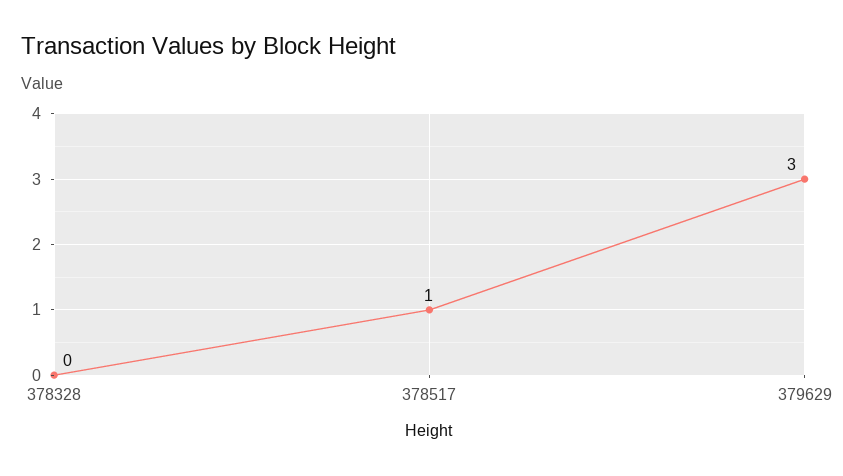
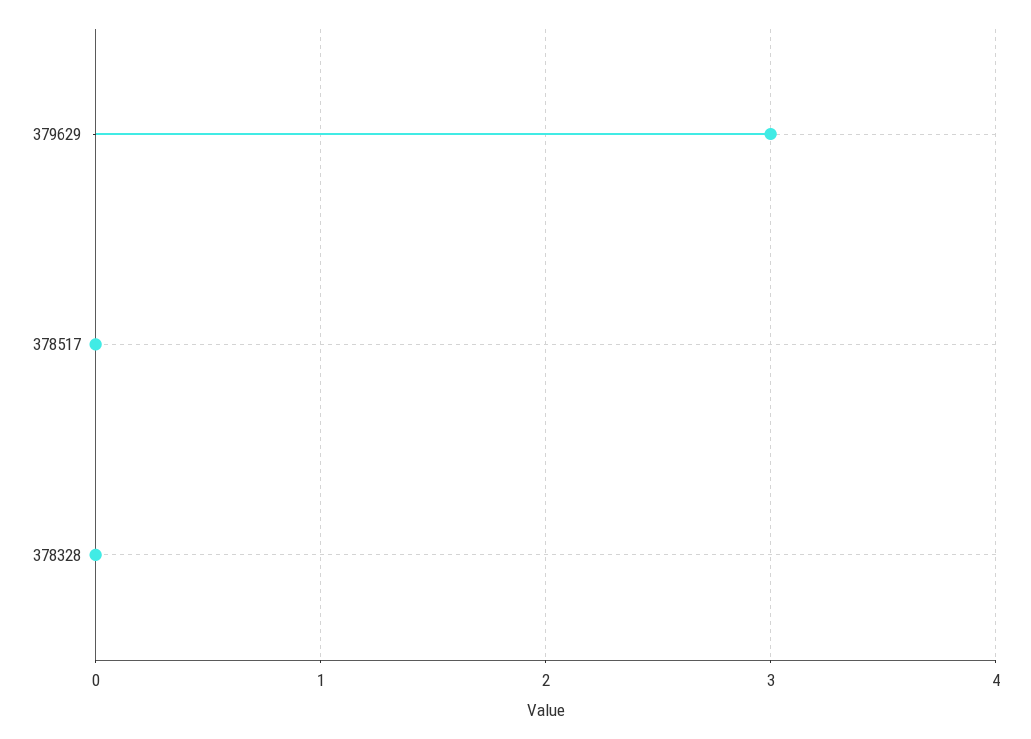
378517: 1 -> 0

